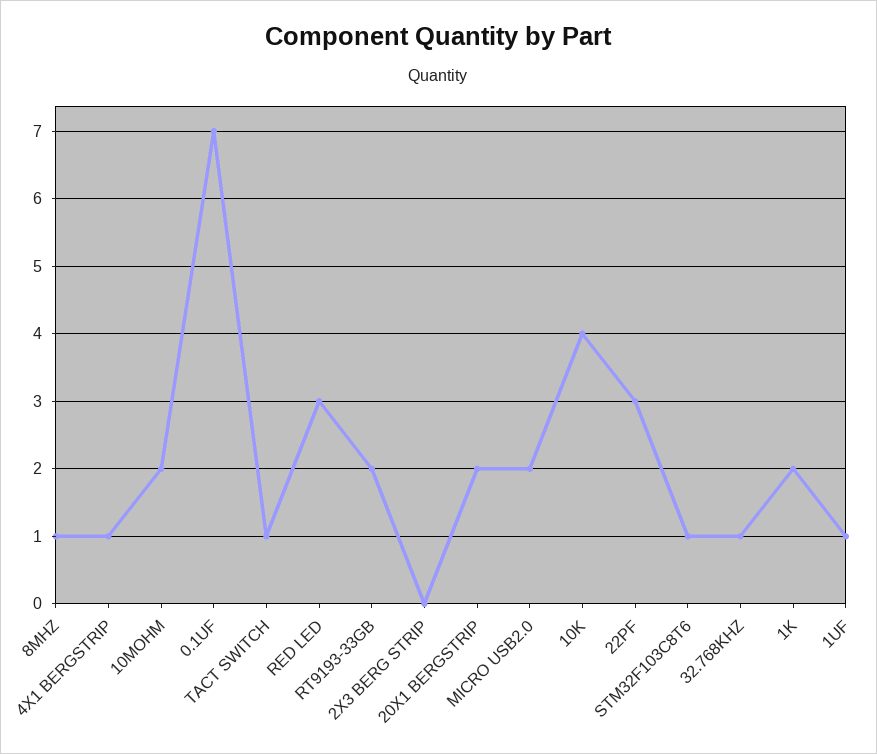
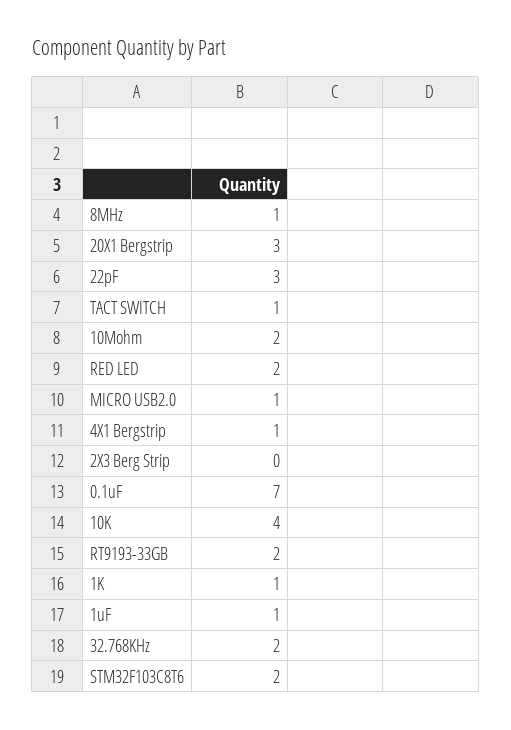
RED LED: 3 -> 2
20X1 BERGSTRIP: 2 -> 3
MICRO USB2.0: 2 -> 1
STM32F103C8T6: 1 -> 2
32.768KHZ: 1 -> 2
1K: 2 -> 1

